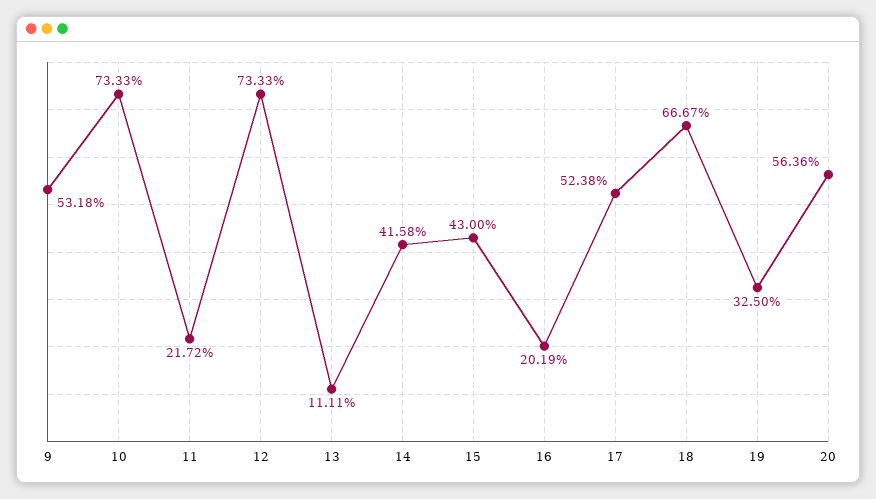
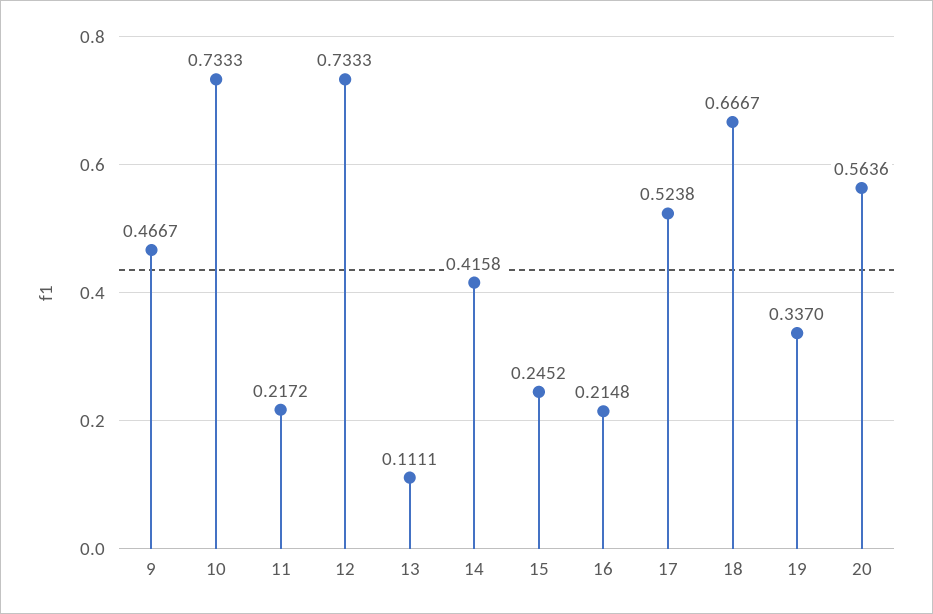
9: 0.5318 -> 0.4667
15: 0.43 -> 0.2452
16: 0.2019 -> 0.2148
19: 0.325 -> 0.337

